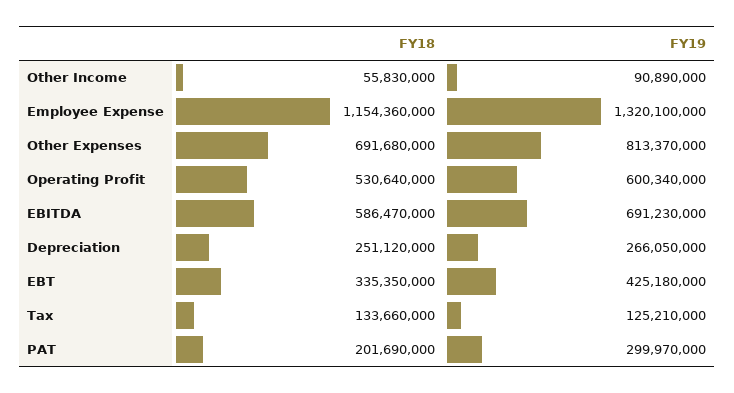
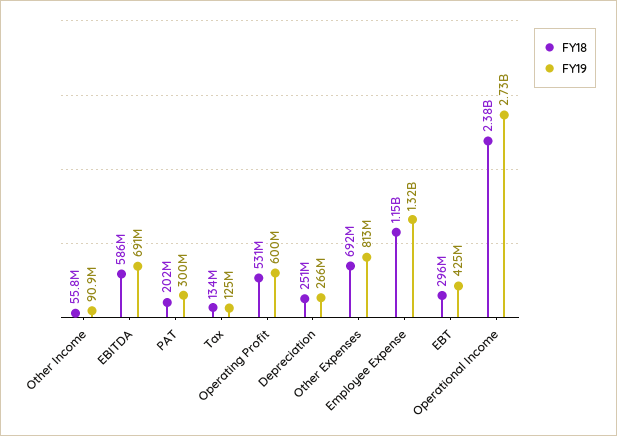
FY18, EBT: 335350000 -> 296000000
FY18, Operational Income: none -> 2380000000
FY19, Operational Income: none -> 2730000000

